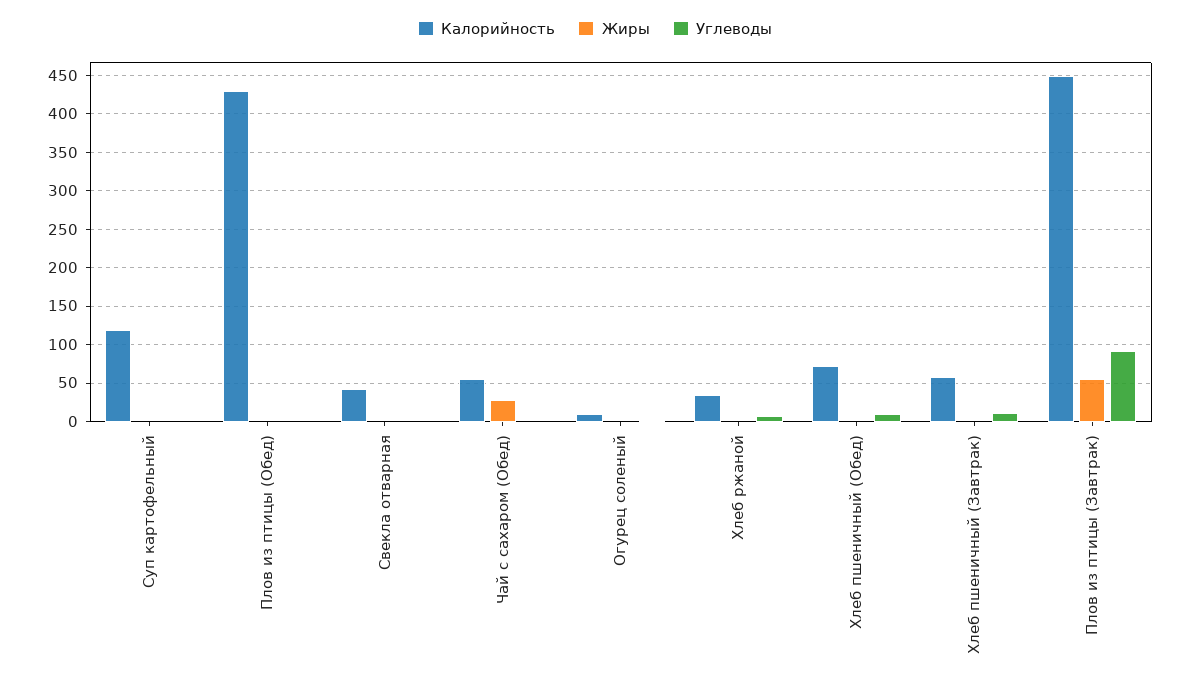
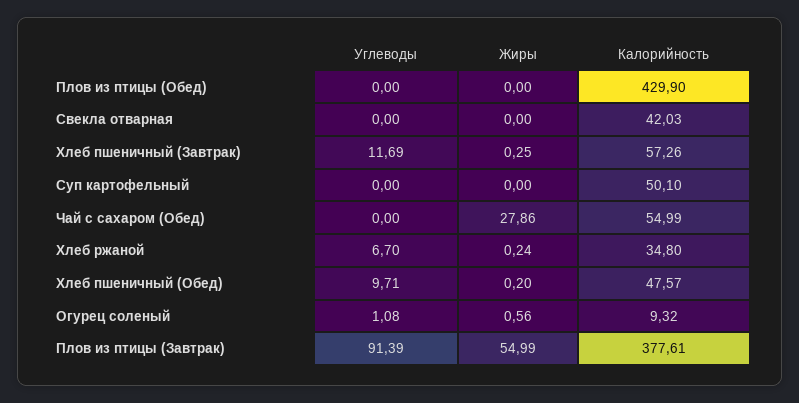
Калорийность, Суп картофельный: 120 -> 50.1
Калорийность, Хлеб пшеничный (Обед): 70 -> 47.57
Калорийность, Плов из птицы (Завтрак): 450 -> 377.61

